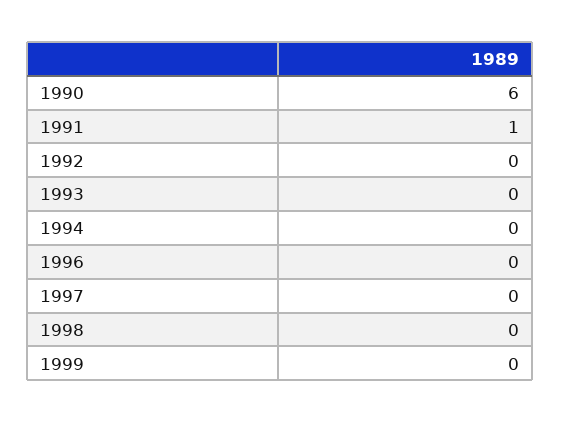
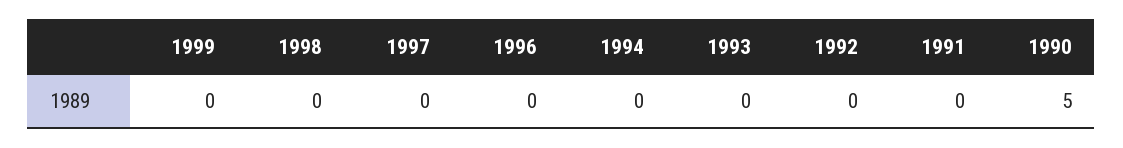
1990: 6 -> 5
1991: 1 -> 0

